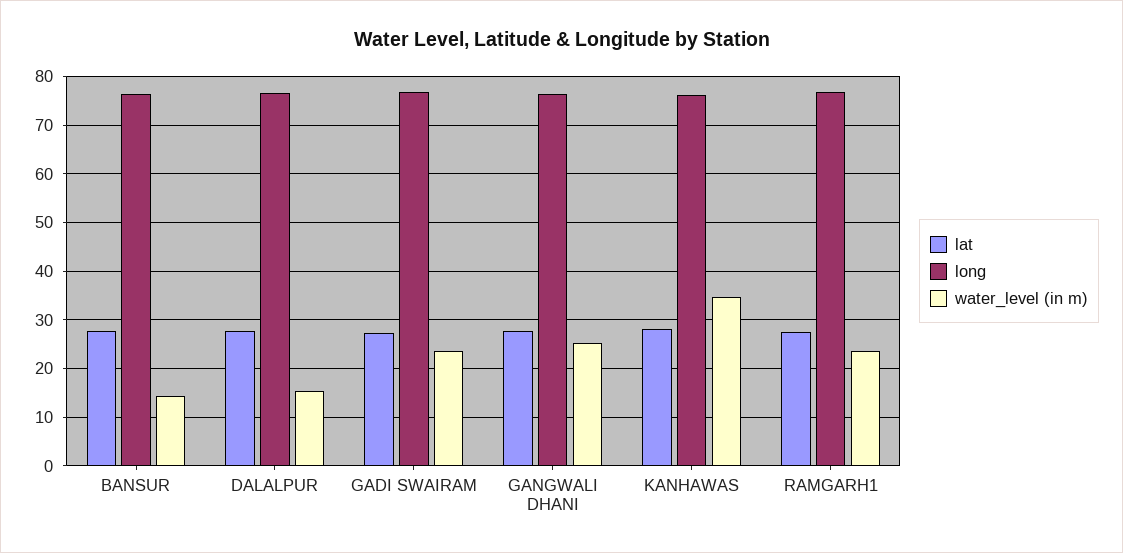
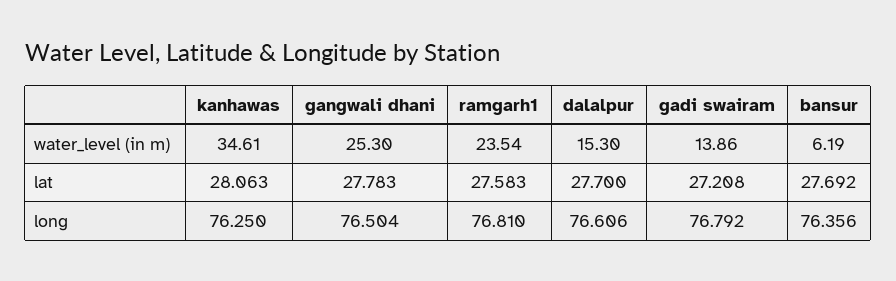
water_level (in m), BANSUR: 14 -> 6.19
water_level (in m), GADI SWAIRAM: 24 -> 13.86

